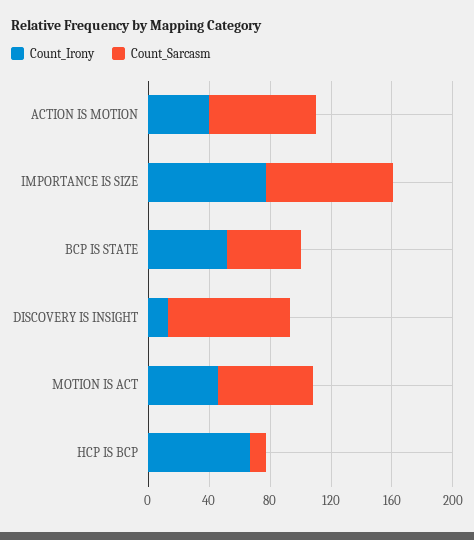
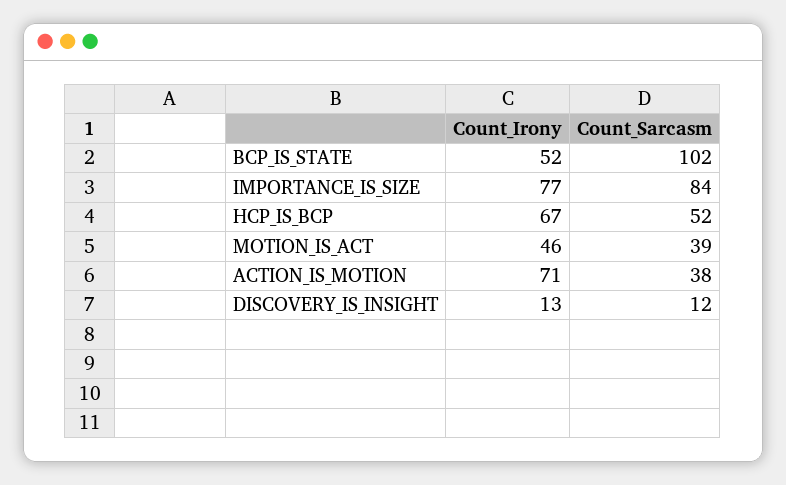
Count_Irony, ACTION IS MOTION: 40 -> 71
Count_Sarcasm, ACTION IS MOTION: 70 -> 38
Count_Sarcasm, BCP IS STATE: 50 -> 102
Count_Sarcasm, DISCOVERY IS INSIGHT: 80 -> 12
Count_Sarcasm, MOTION IS ACT: 60 -> 39
Count_Sarcasm, HCP IS BCP: 10 -> 52

